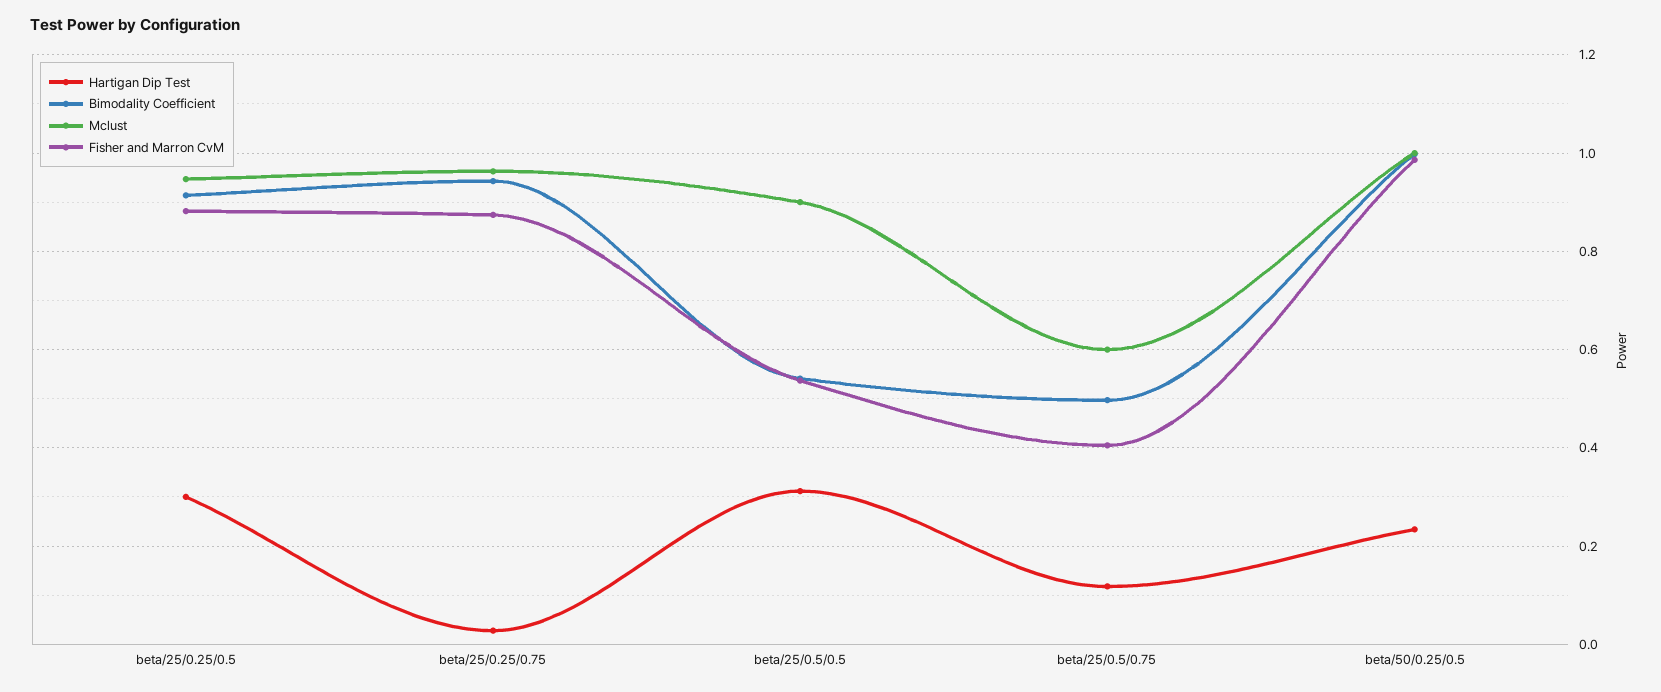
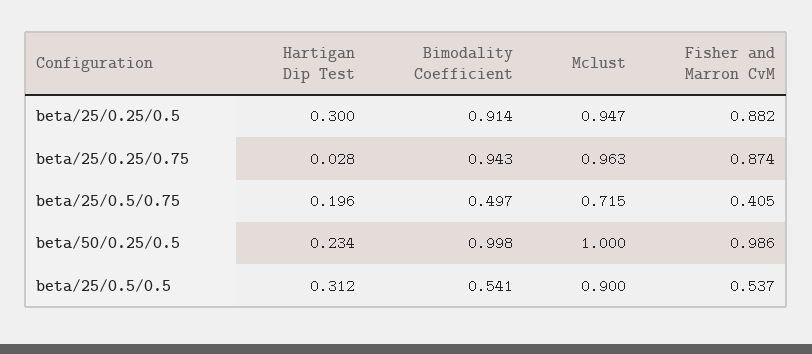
Hartigan Dip Test, beta/25/0.5/0.75: 0.12 -> 0.196
Mclust, beta/25/0.5/0.75: 0.6 -> 0.715

